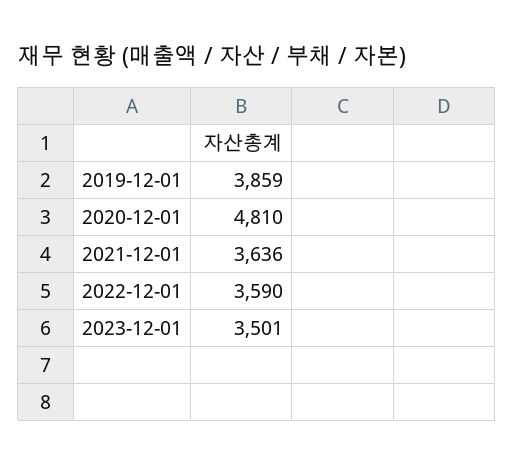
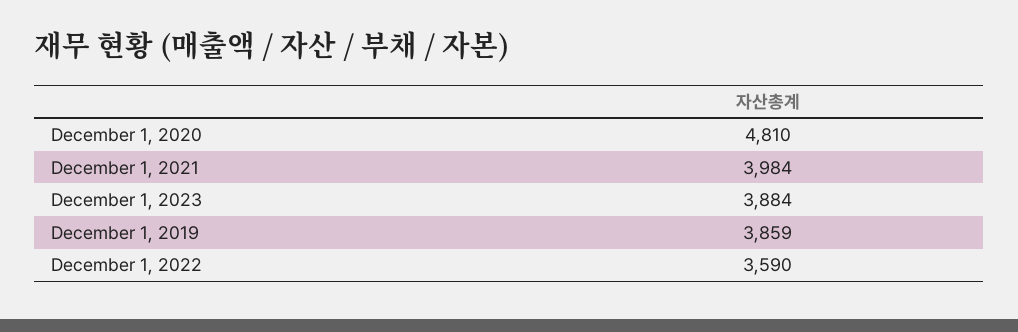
2021-12-01: 3636 -> 3984
2023-12-01: 3501 -> 3884

